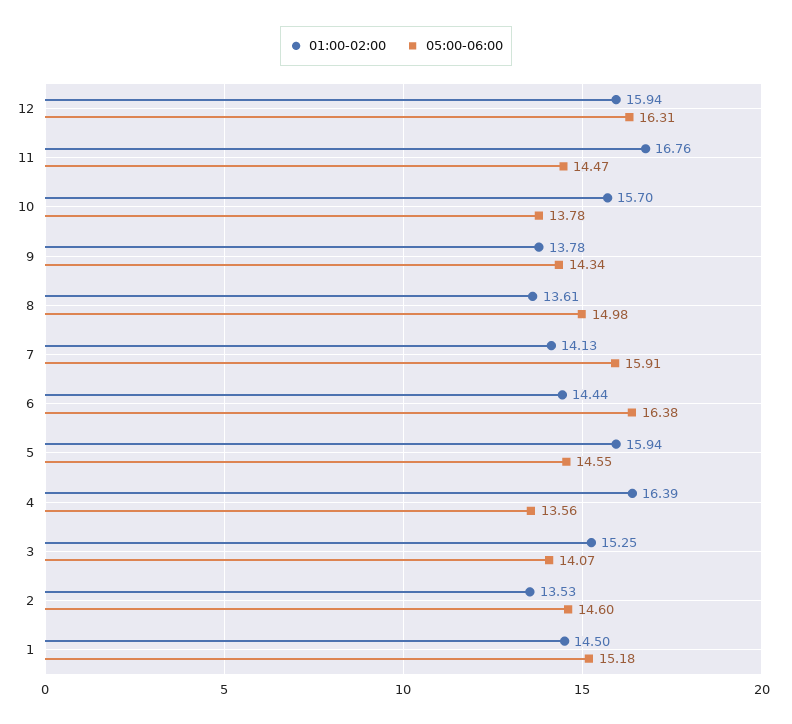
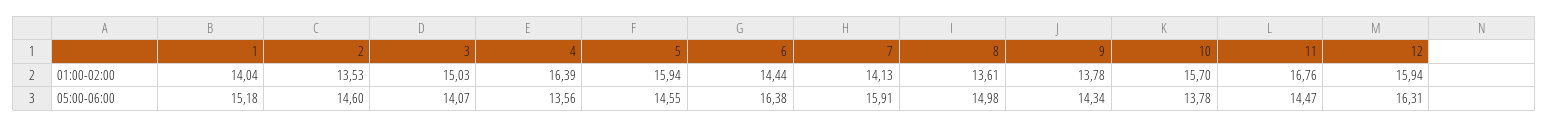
01:00-02:00, 3: 15.25 -> 15.03
01:00-02:00, 1: 14.5 -> 14.04

